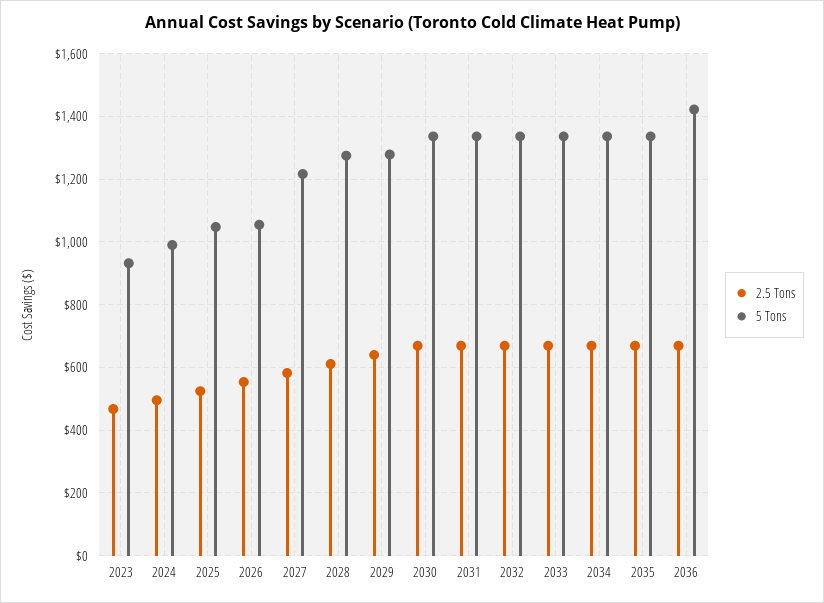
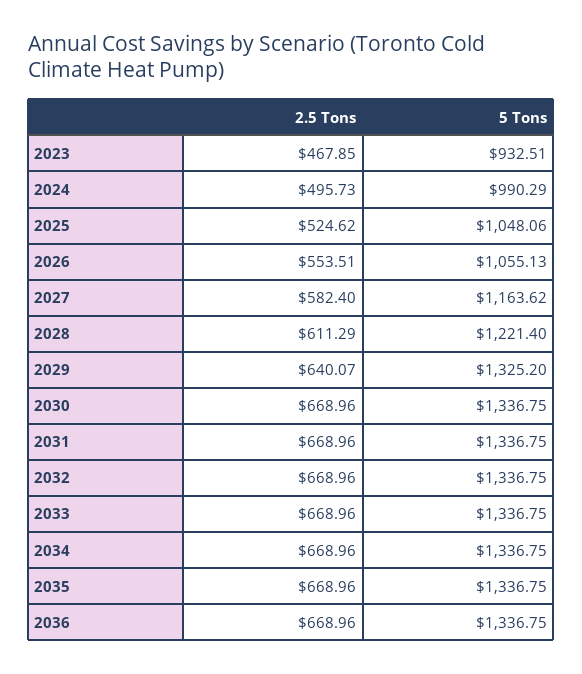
5 Tons, 2027: 1220 -> 1163.62
5 Tons, 2028: 1280 -> 1221.4
5 Tons, 2029: 1280 -> 1325.2
5 Tons, 2036: 1420 -> 1336.75

